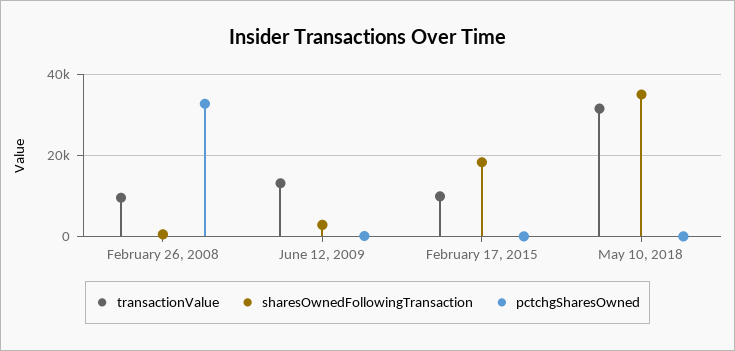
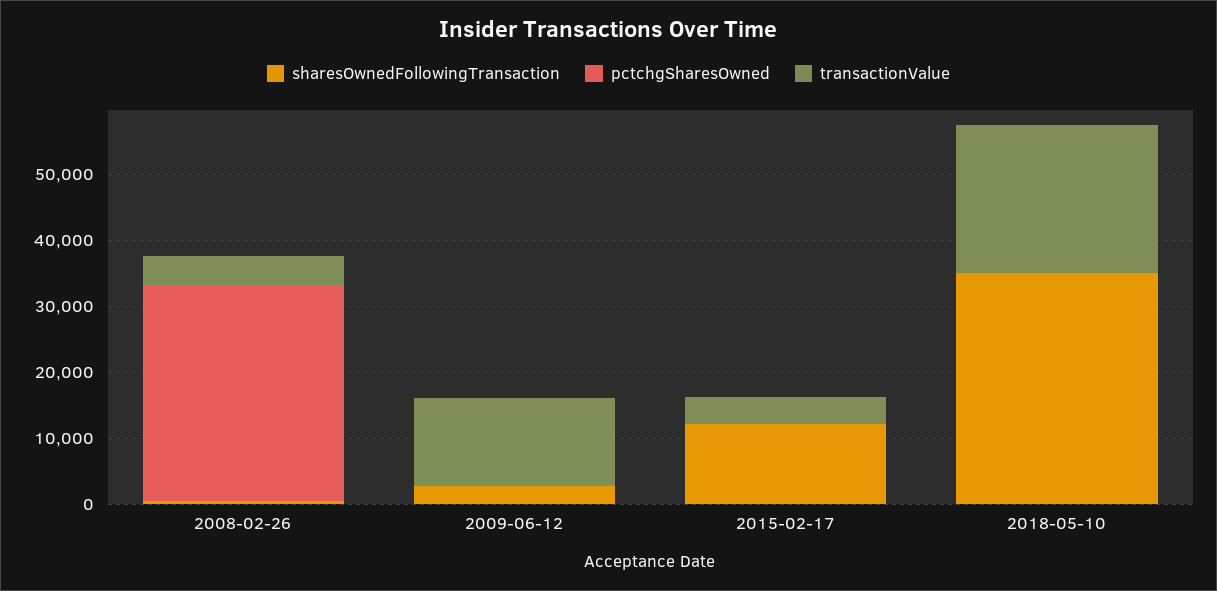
transactionValue, February 26, 2008: 10000 -> 4000
transactionValue, February 17, 2015: 10000 -> 4000
sharesOwnedFollowingTransaction, February 17, 2015: 18000 -> 12000
transactionValue, May 10, 2018: 32000 -> 22000

